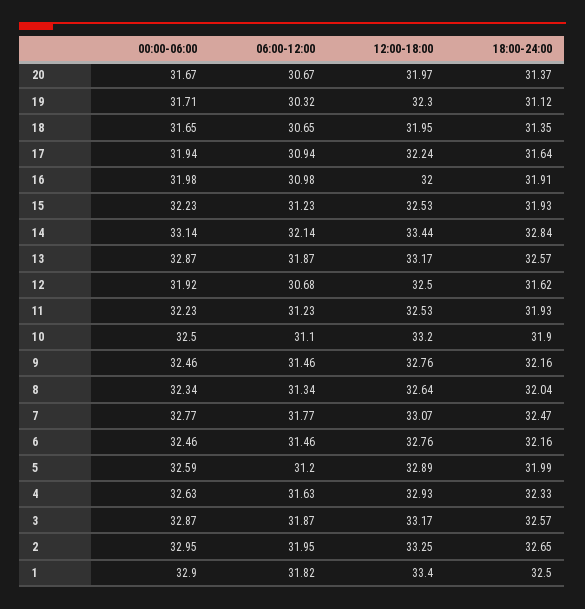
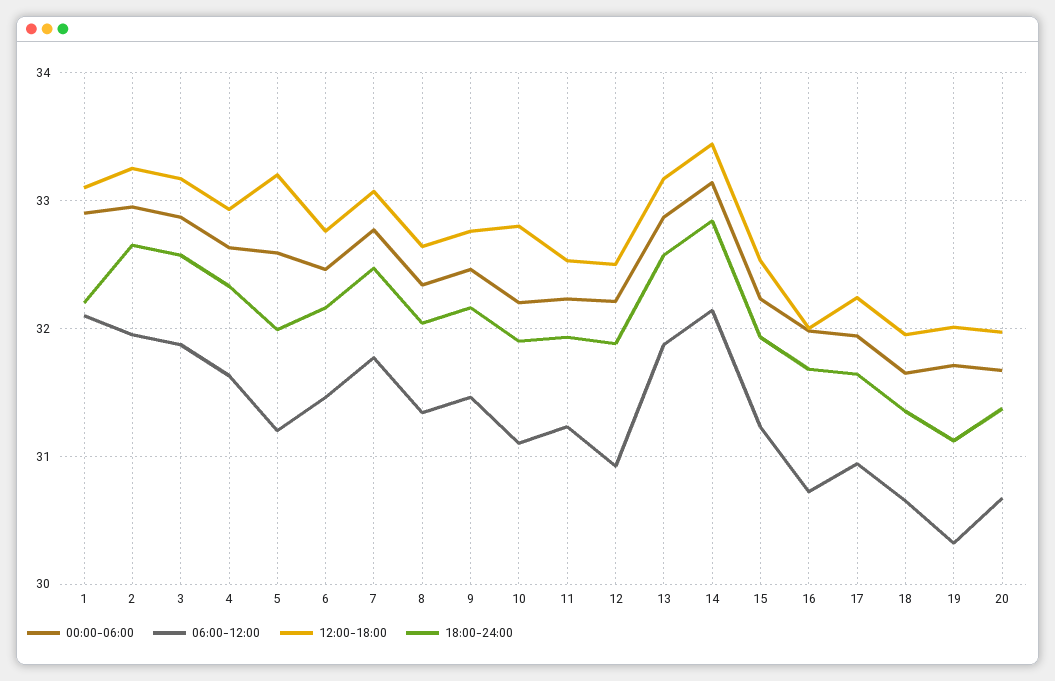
12:00-18:00, 19: 32.3 -> 32
06:00-12:00, 16: 30.98 -> 30.7
18:00-24:00, 16: 31.91 -> 31.7
00:00-06:00, 12: 31.92 -> 32.2
06:00-12:00, 12: 30.68 -> 30.9
18:00-24:00, 12: 31.62 -> 31.9
00:00-06:00, 10: 32.5 -> 32.2
12:00-18:00, 10: 33.2 -> 32.8
12:00-18:00, 5: 32.89 -> 33.2
06:00-12:00, 1: 31.82 -> 32.1
12:00-18:00, 1: 33.4 -> 33.1
18:00-24:00, 1: 32.5 -> 32.2

